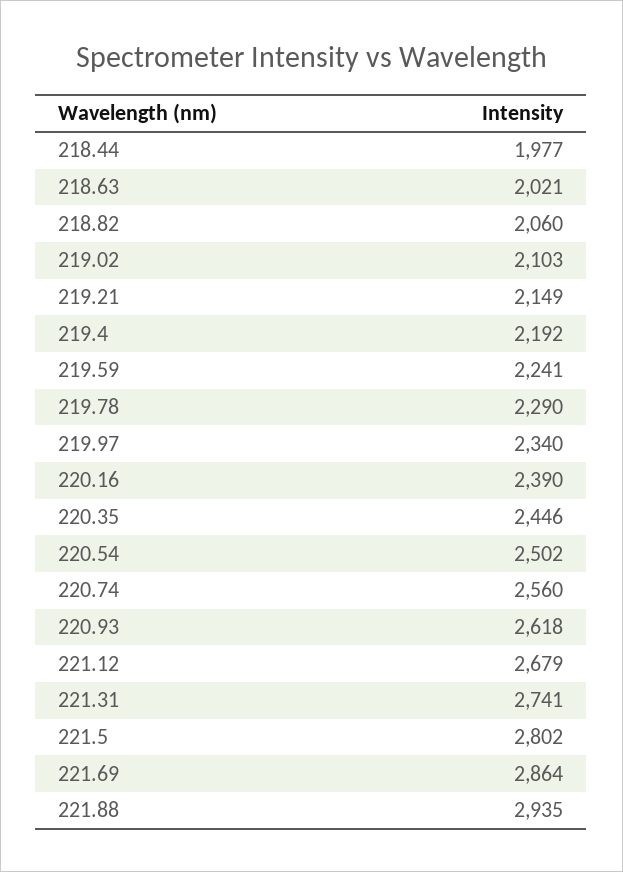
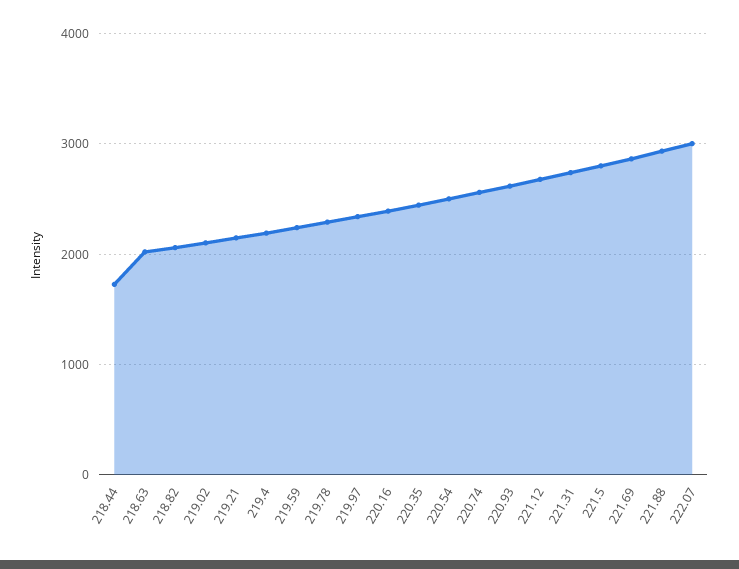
218.44: 1977 -> 1700
222.07: none -> 3000

